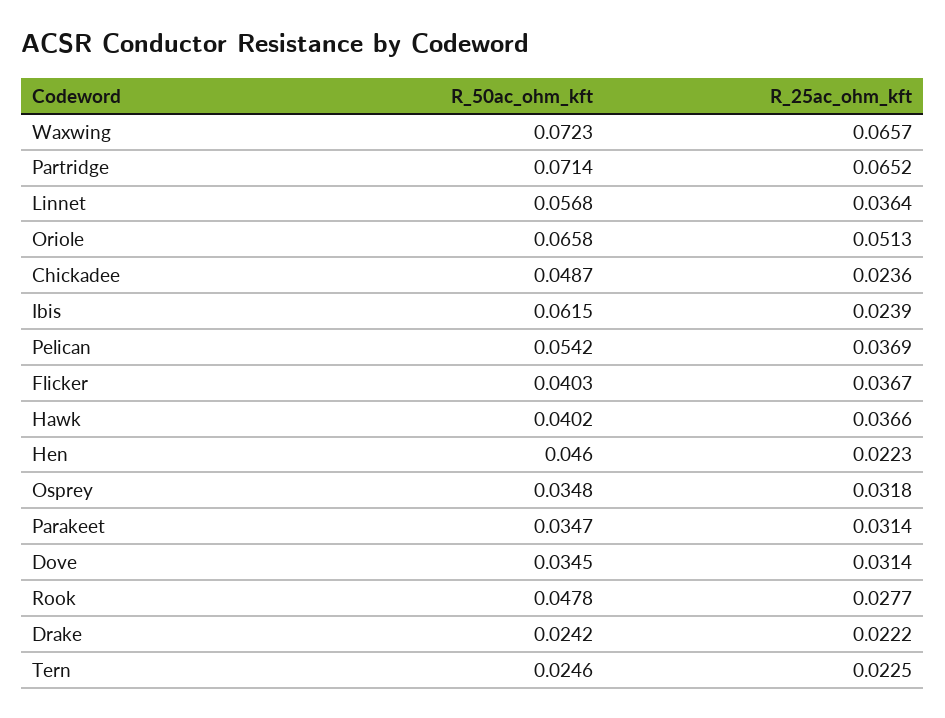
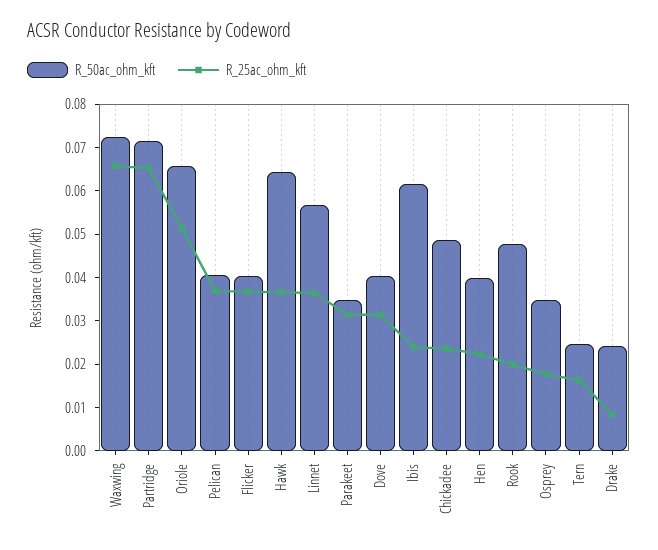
R_50ac_ohm_kft, Pelican: 0.0542 -> 0.04
R_50ac_ohm_kft, Hawk: 0.0402 -> 0.064
R_50ac_ohm_kft, Hen: 0.046 -> 0.04
R_25ac_ohm_kft, Osprey: 0.0318 -> 0.018
R_50ac_ohm_kft, Dove: 0.0345 -> 0.04
R_25ac_ohm_kft, Rook: 0.0277 -> 0.02
R_25ac_ohm_kft, Drake: 0.0222 -> 0.008
R_25ac_ohm_kft, Tern: 0.0225 -> 0.016

